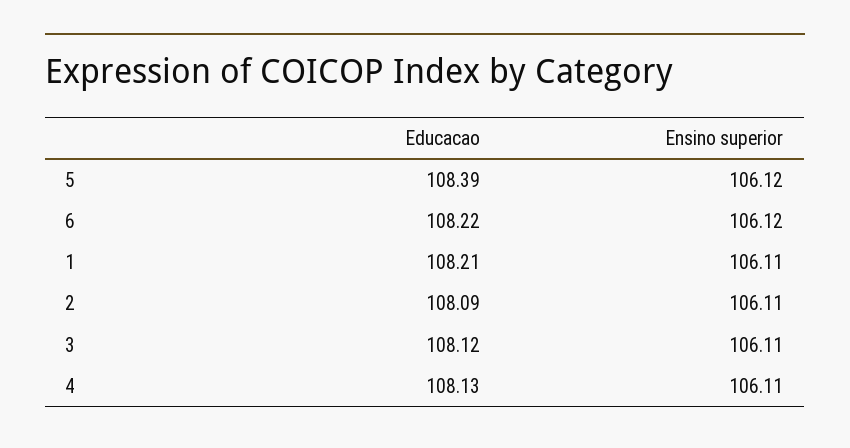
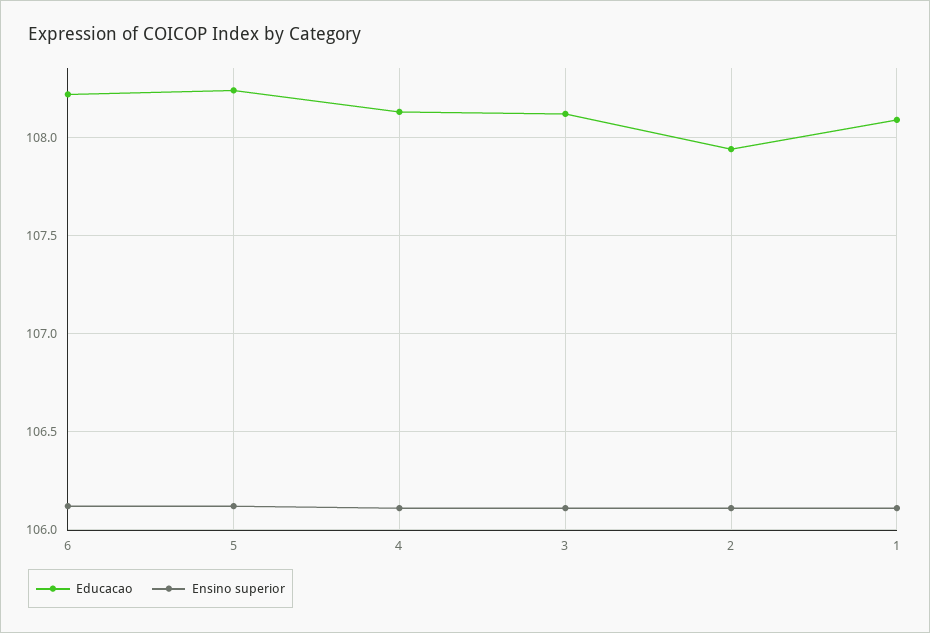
Educacao, 5: 108.39 -> 108.25
Educacao, 1: 108.21 -> 108.1
Educacao, 2: 108.09 -> 107.95

